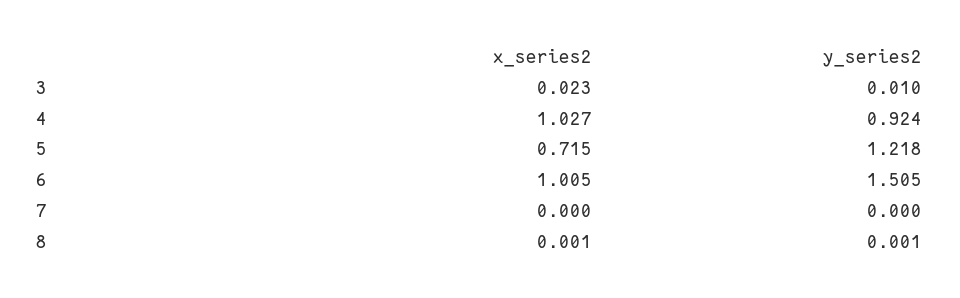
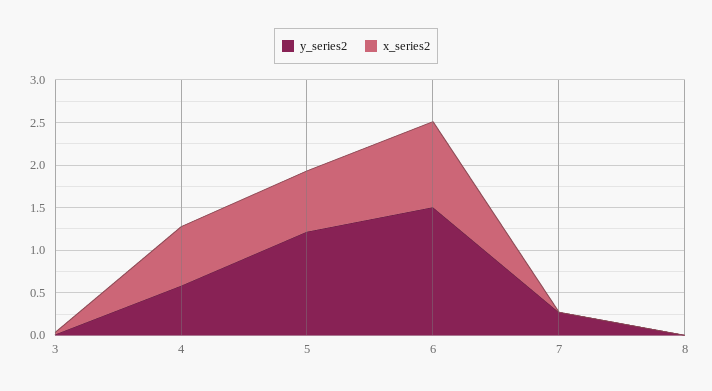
x_series2, 4: 1.027 -> 0.7
y_series2, 4: 0.924 -> 0.6
y_series2, 7: 0 -> 0.3

